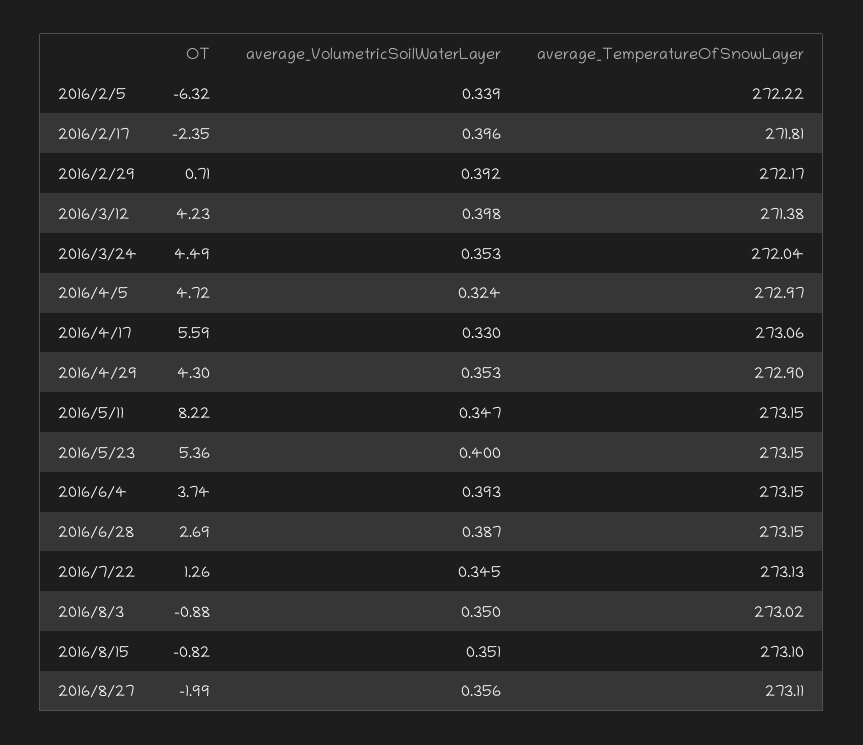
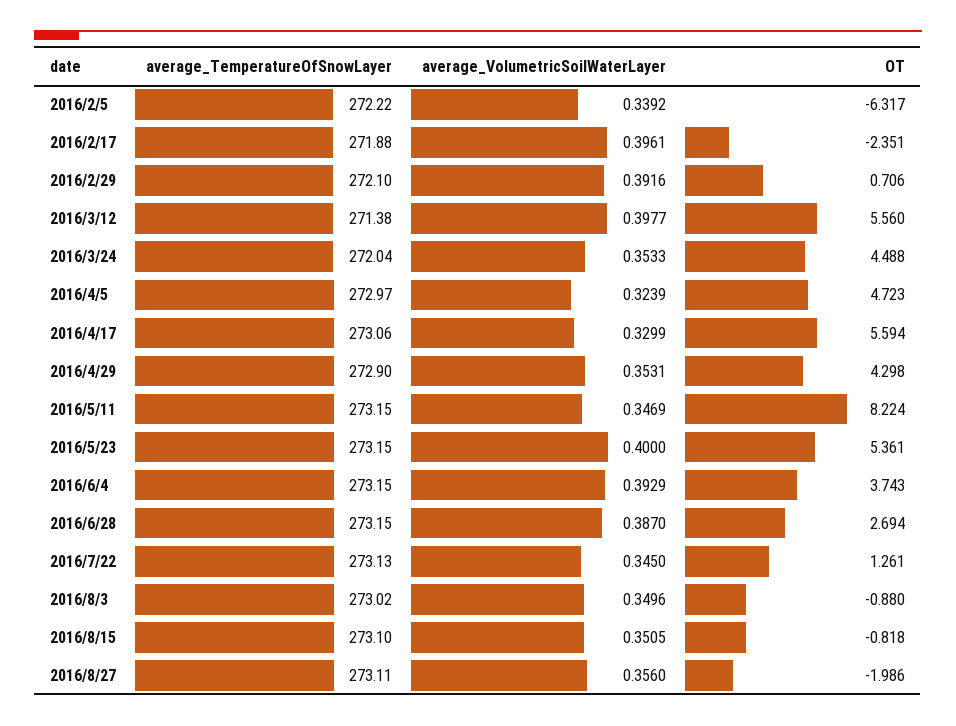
average_TemperatureOfSnowLayer, 2016/2/17: 271.81 -> 271.88
average_TemperatureOfSnowLayer, 2016/2/29: 272.17 -> 272.1
OT, 2016/3/12: 4.23 -> 5.56

